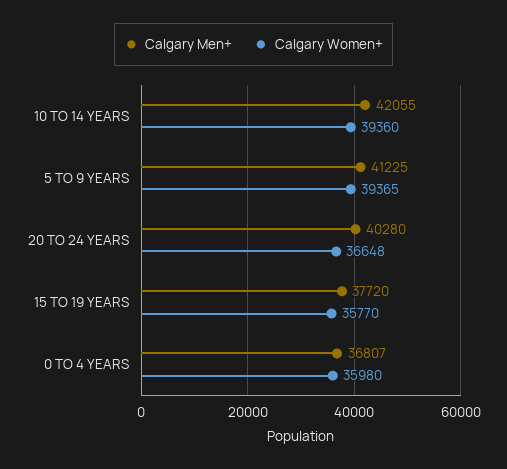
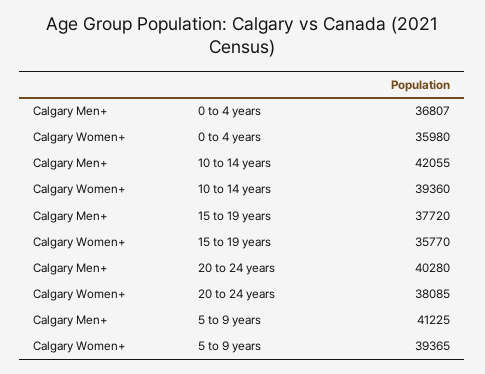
Calgary Women+, 20 TO 24 YEARS: 36648 -> 38085

